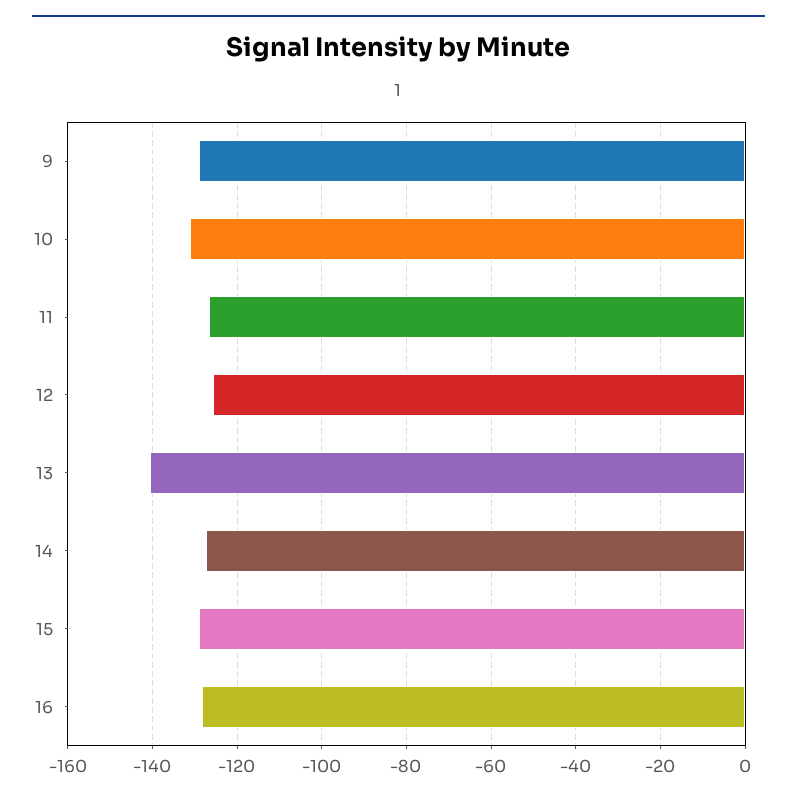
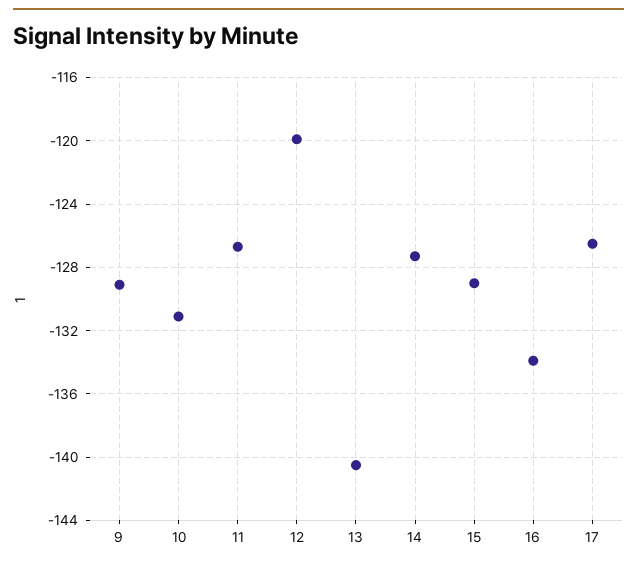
12: -126 -> -120
16: -128 -> -134
17: none -> -126.5

